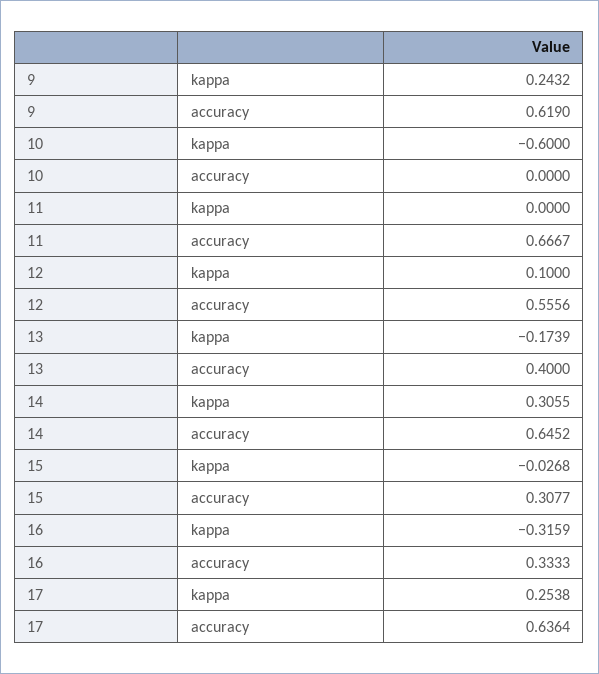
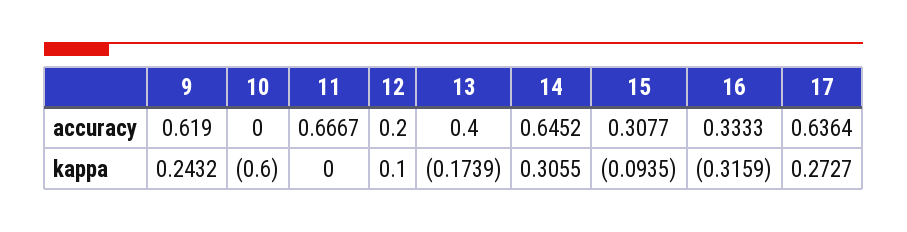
12, accuracy: 0.5556 -> 0.2
15, kappa: -0.0268 -> -0.0935
17, kappa: 0.2538 -> 0.2727

